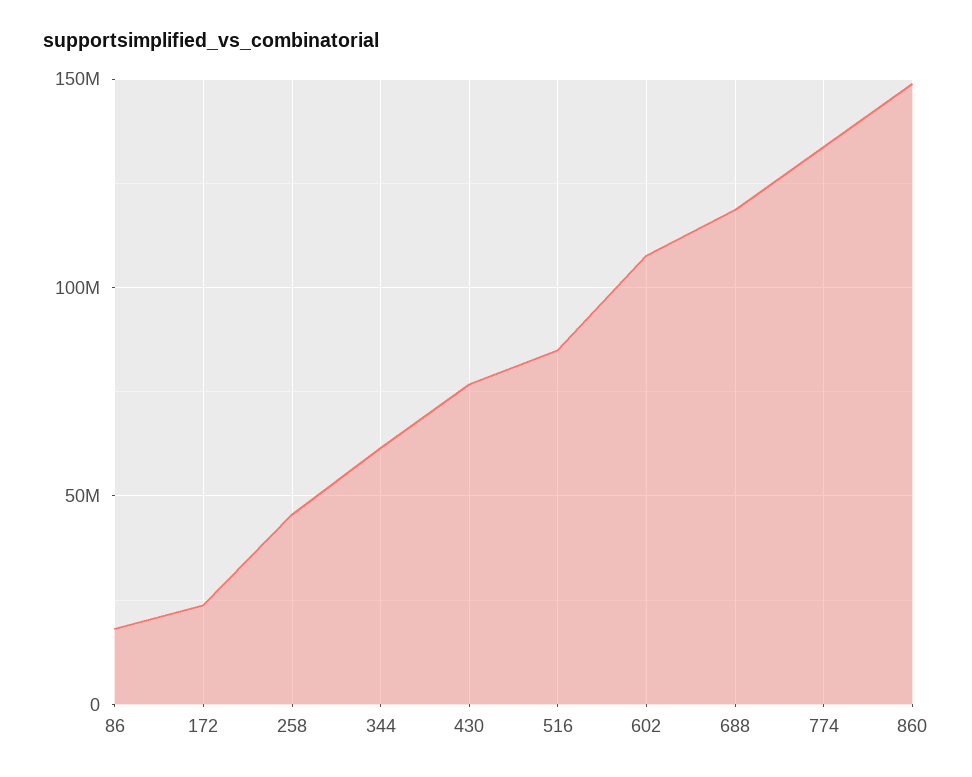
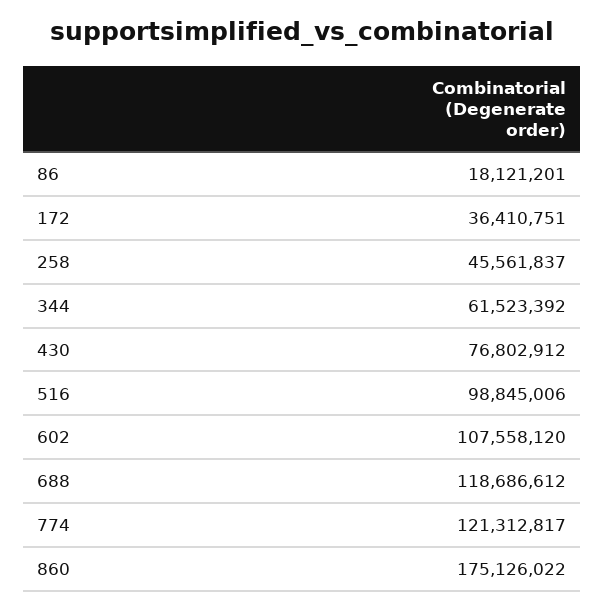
172: 25000000 -> 36410751
516: 85000000 -> 98845006
774: 135000000 -> 121312817
860: 150000000 -> 175126022

